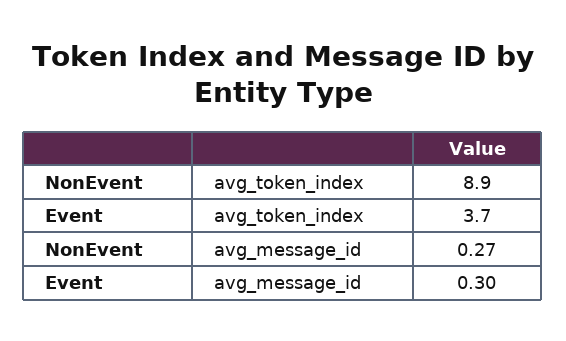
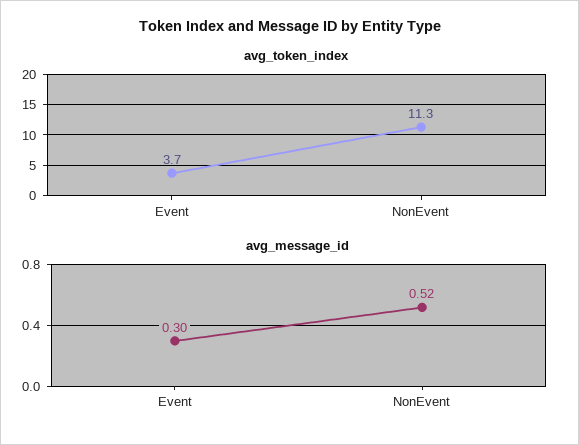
avg_token_index, NonEvent: 8.9 -> 11.3
avg_message_id, NonEvent: 0.27 -> 0.52

